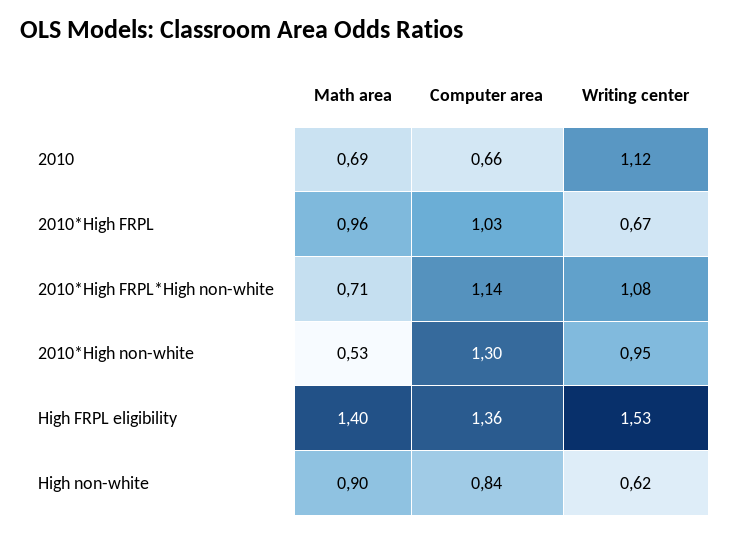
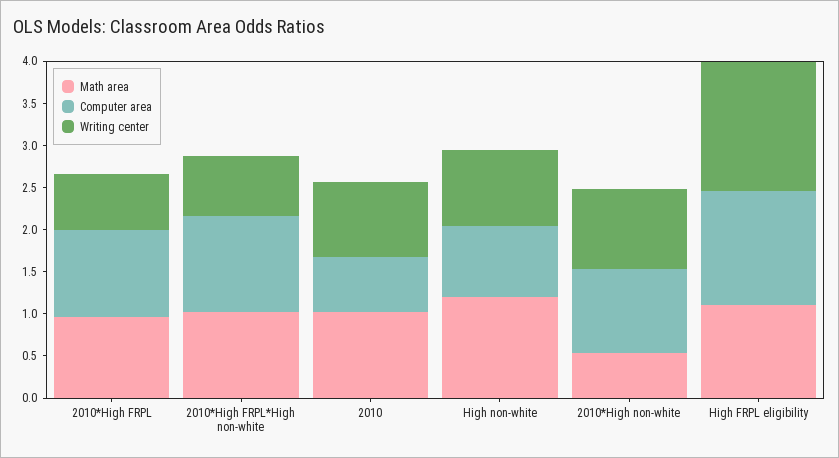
Math area, 2010: 0.69 -> 1
Writing center, 2010: 1.12 -> 0.9
Math area, 2010*High FRPL*High non-white: 0.71 -> 1
Writing center, 2010*High FRPL*High non-white: 1.08 -> 0.7
Computer area, 2010*High non-white: 1.3 -> 1
Math area, High FRPL eligibility: 1.4 -> 1.1
Math area, High non-white: 0.9 -> 1.2
Writing center, High non-white: 0.62 -> 0.9

